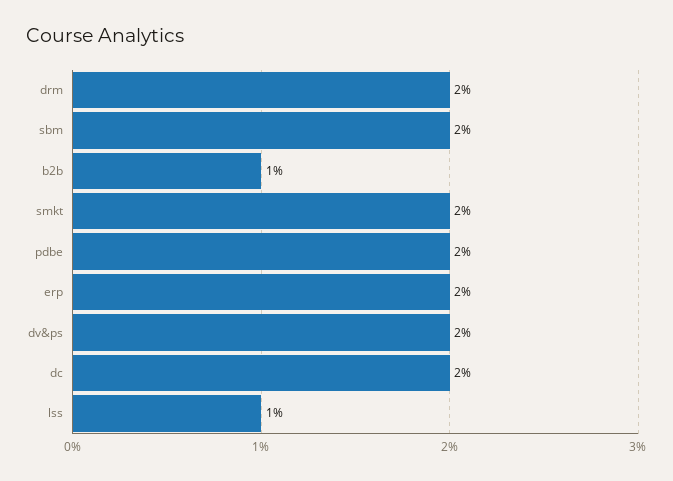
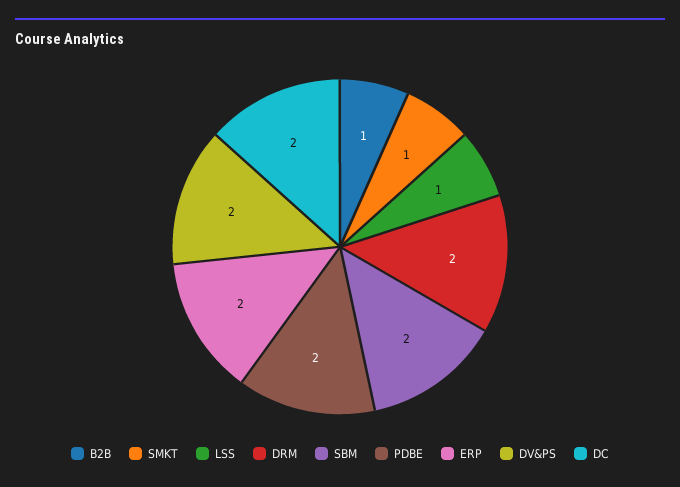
smkt: 2 -> 1

